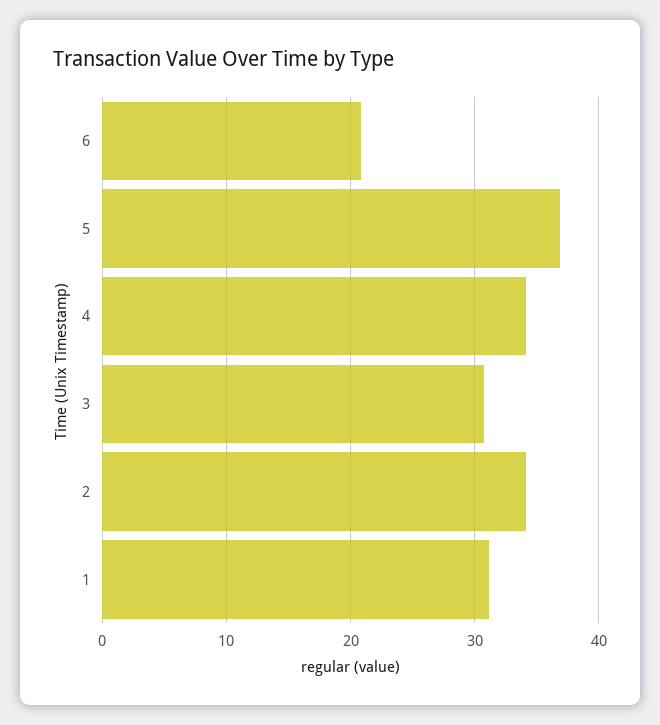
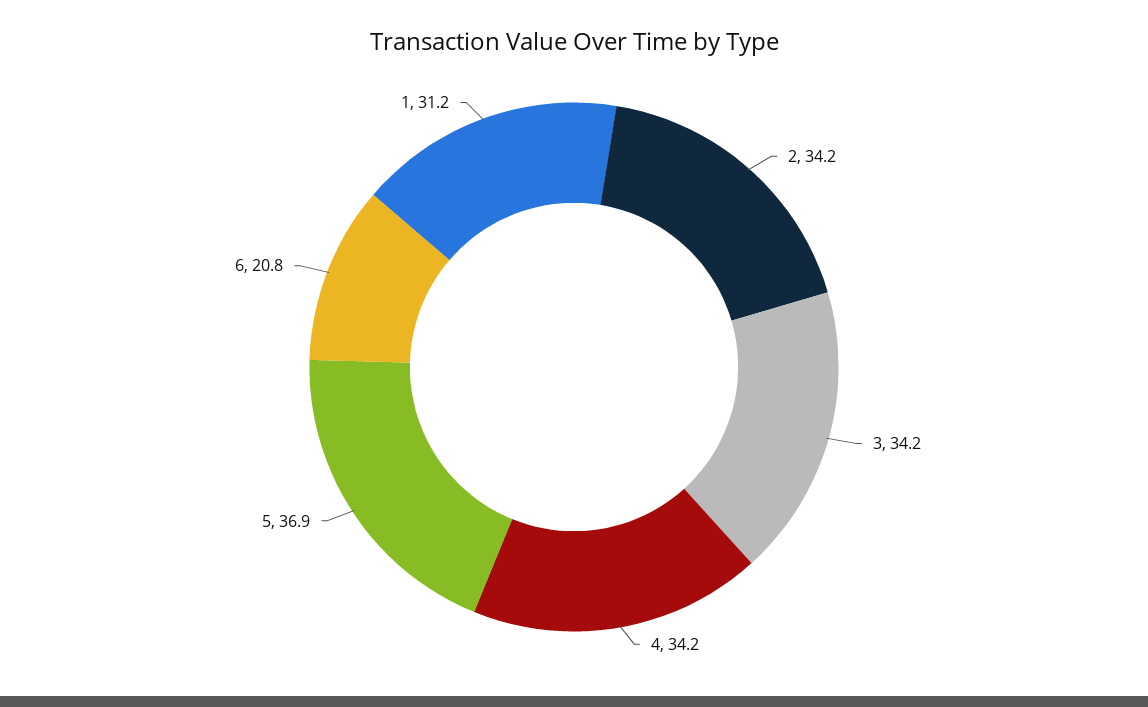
3: 31 -> 34.2

